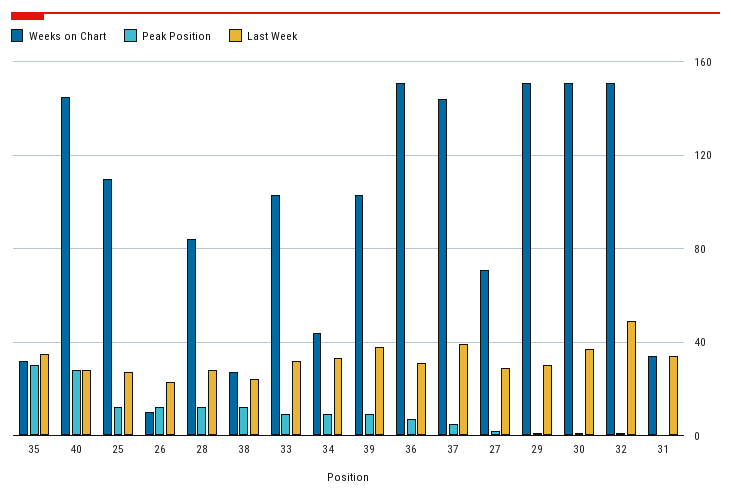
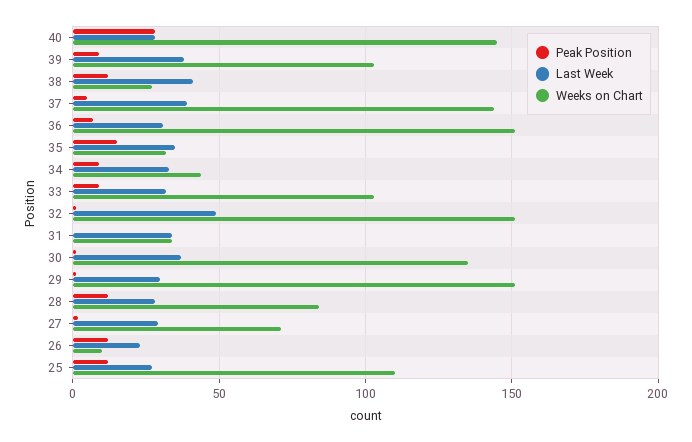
Peak Position, 35: 30 -> 15
Last Week, 38: 25 -> 40
Weeks on Chart, 30: 150 -> 135

